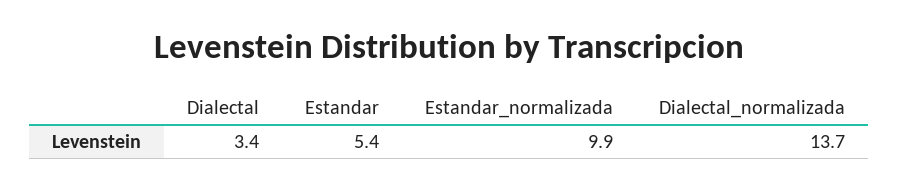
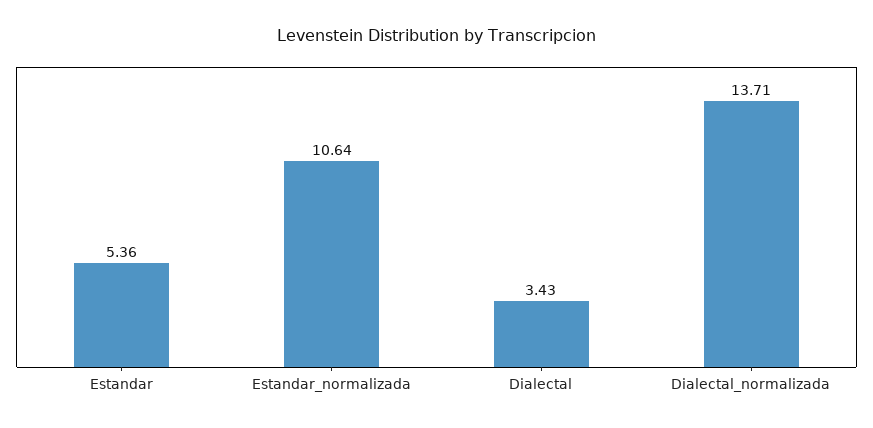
Estandar_normalizada: 9.9 -> 10.64

